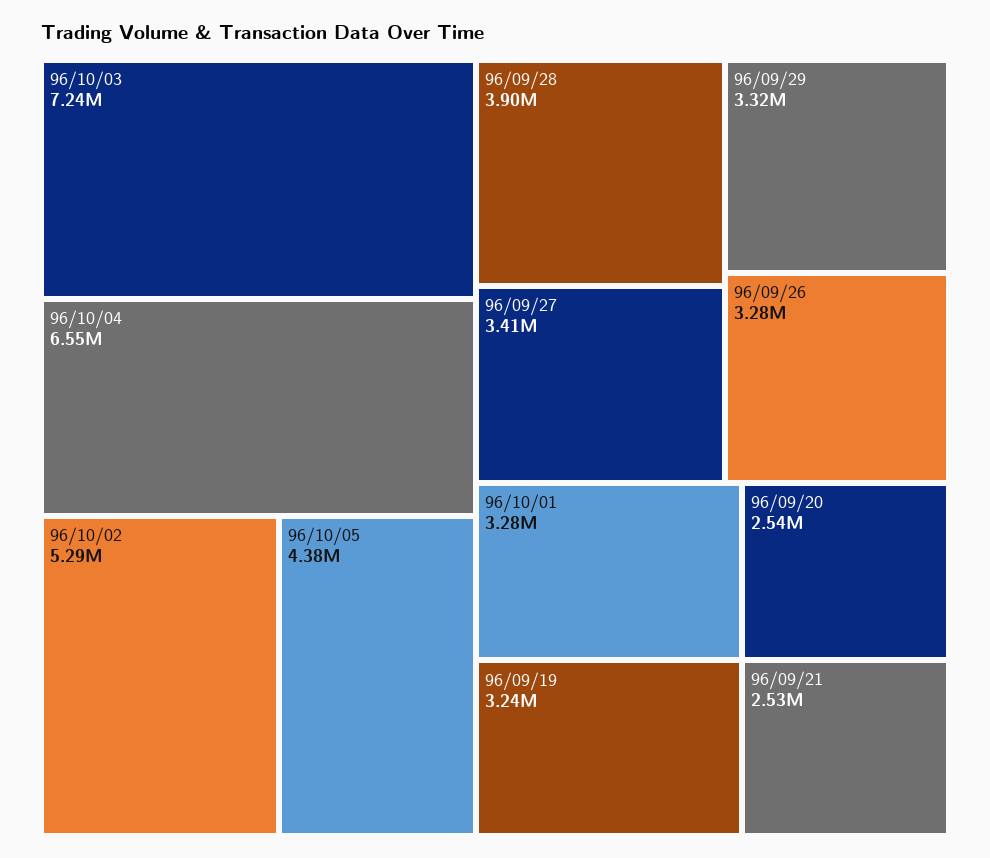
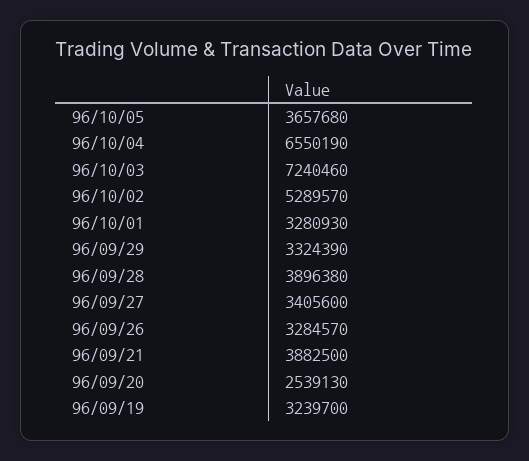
96/10/05: 4380000 -> 3657680
96/09/21: 2530000 -> 3882500

